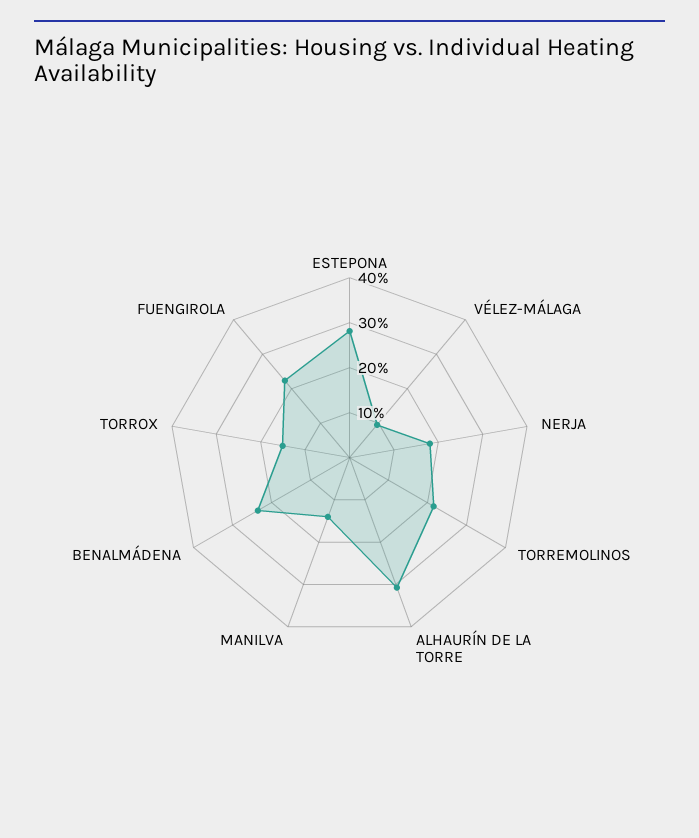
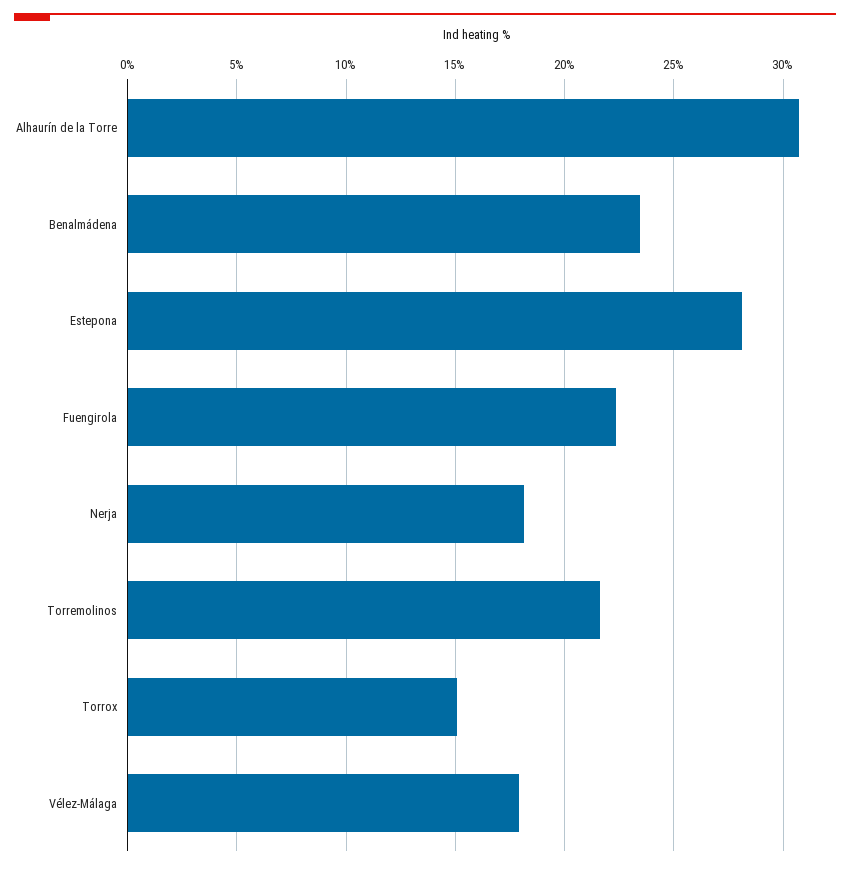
VÉLEZ-MÁLAGA: 10 -> 18
MANILVA: 14 -> none

